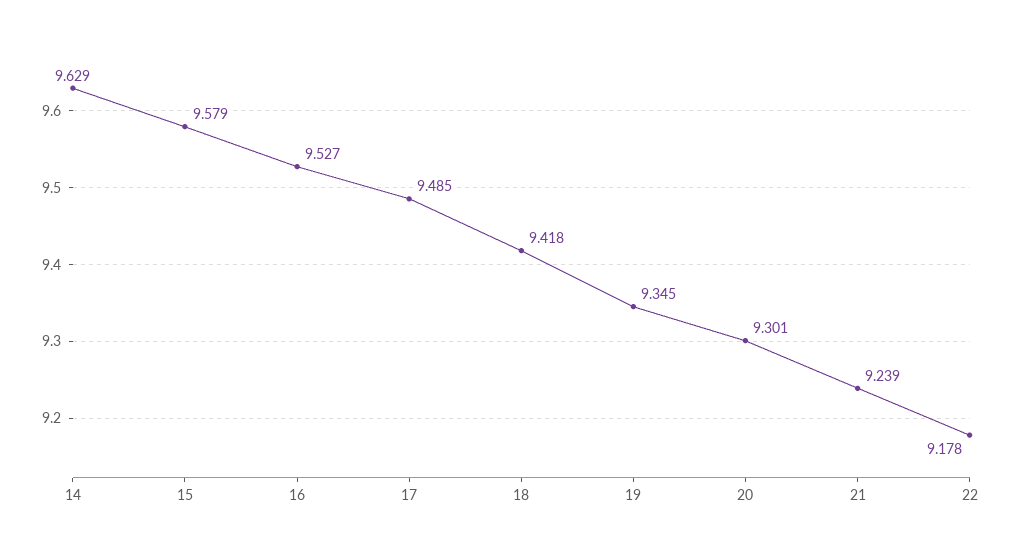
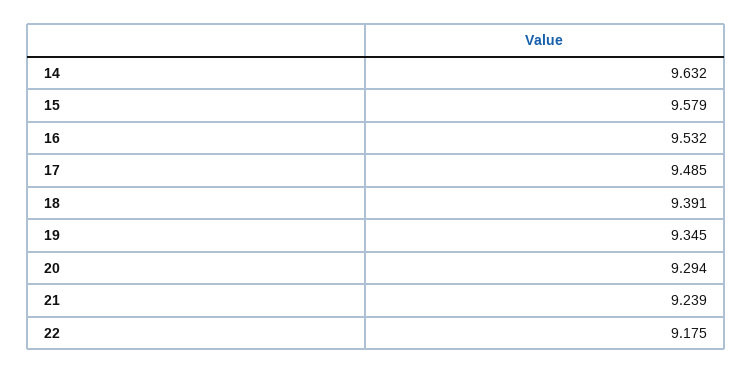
14: 9.629 -> 9.632
16: 9.527 -> 9.532
18: 9.418 -> 9.391
20: 9.301 -> 9.294
22: 9.178 -> 9.175

